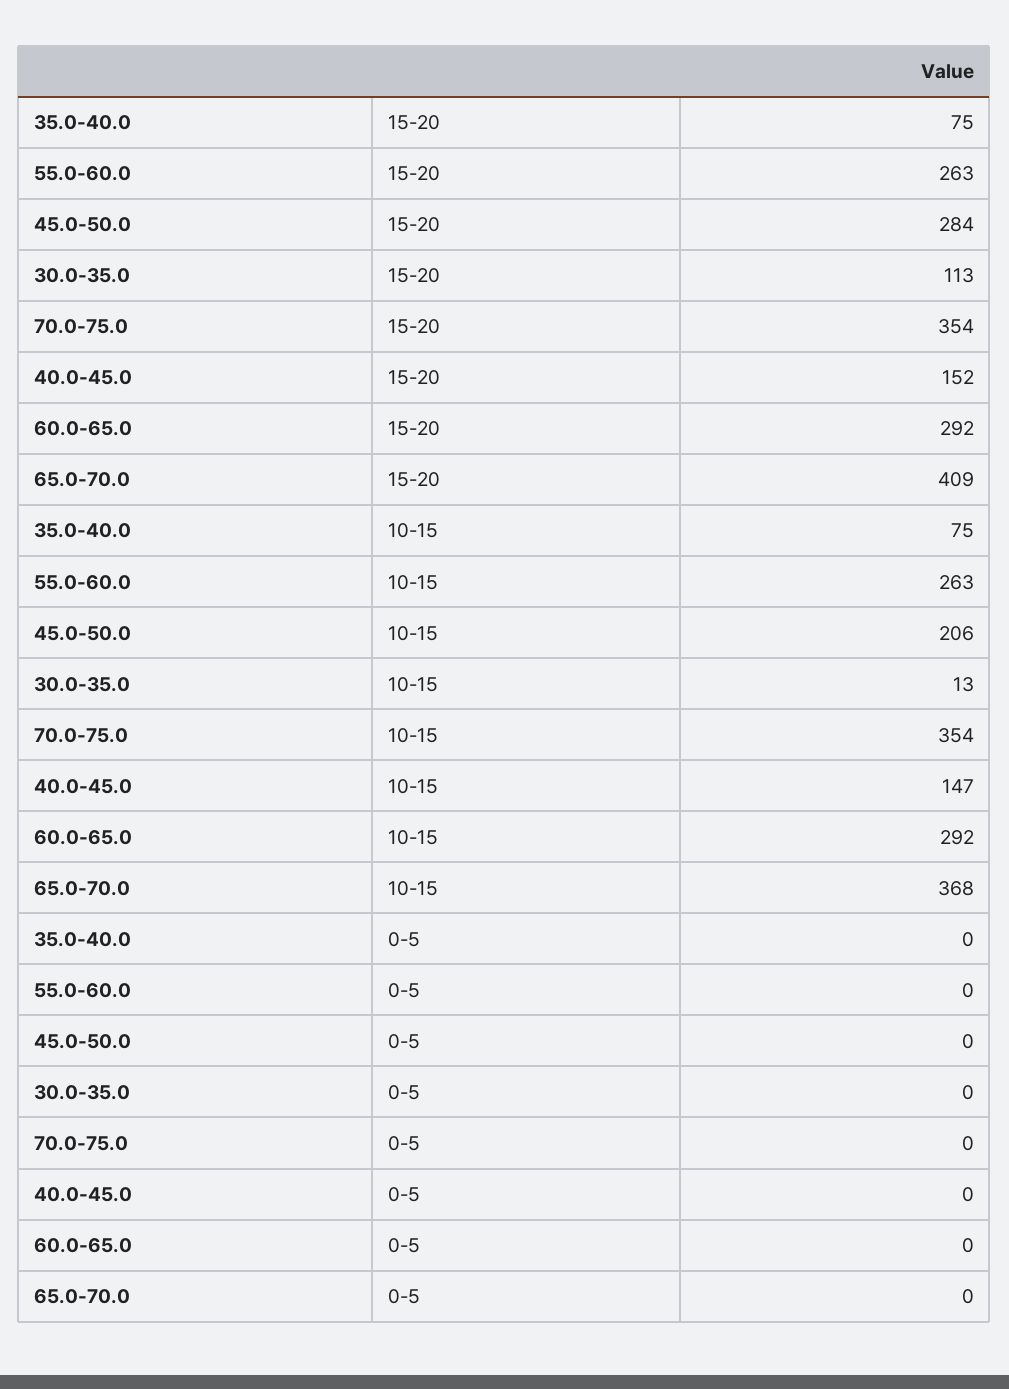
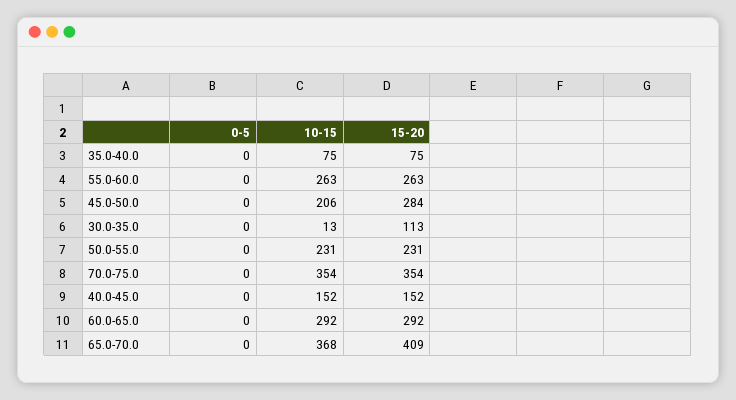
40.0-45.0, 10-15: 147 -> 152
50.0-55.0, 0-5: none -> 0
50.0-55.0, 10-15: none -> 231
50.0-55.0, 15-20: none -> 231

